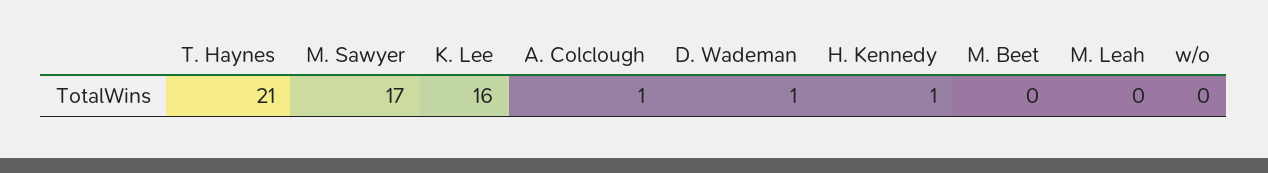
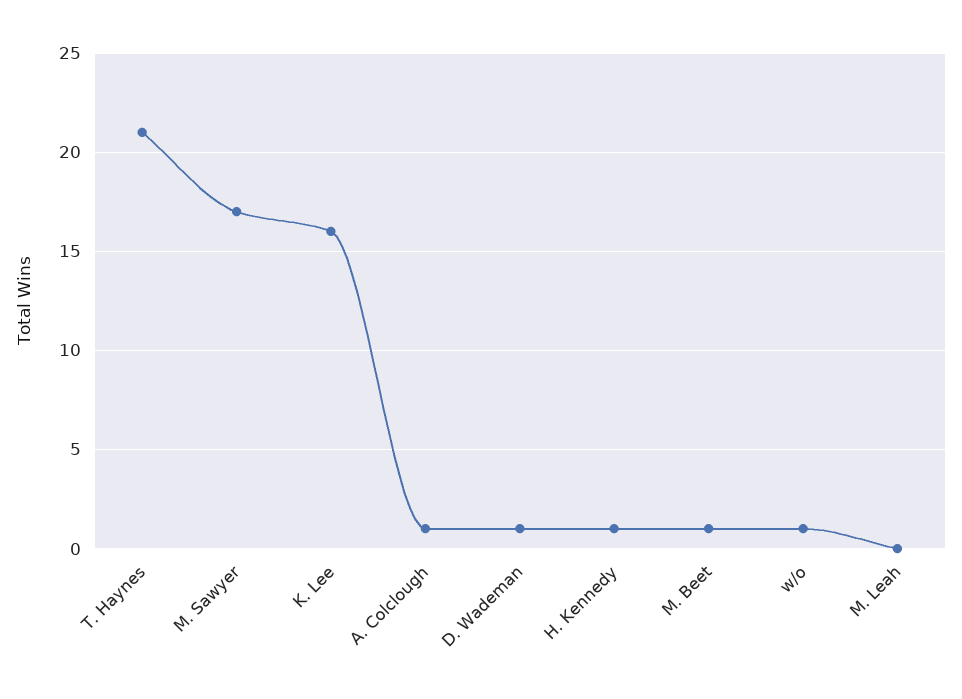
M. Beet: 0 -> 1
w/o: 0 -> 1

